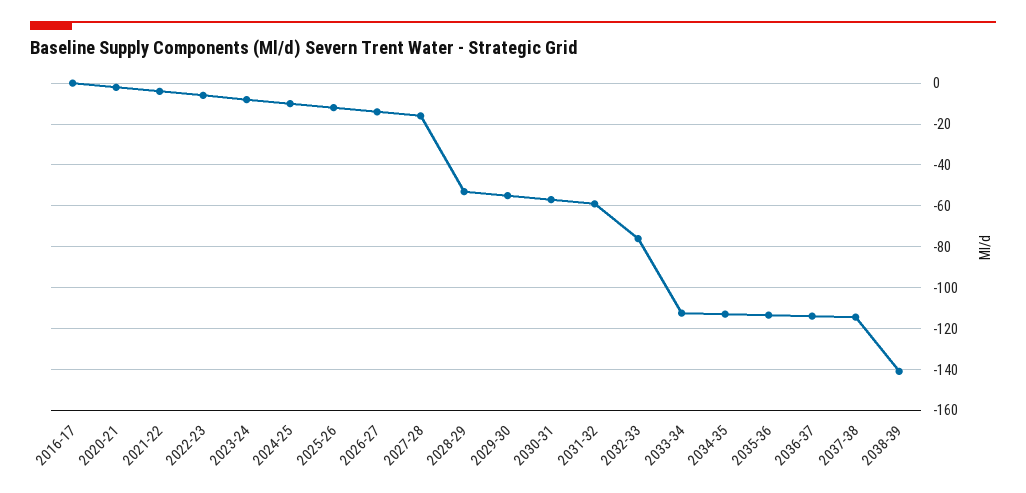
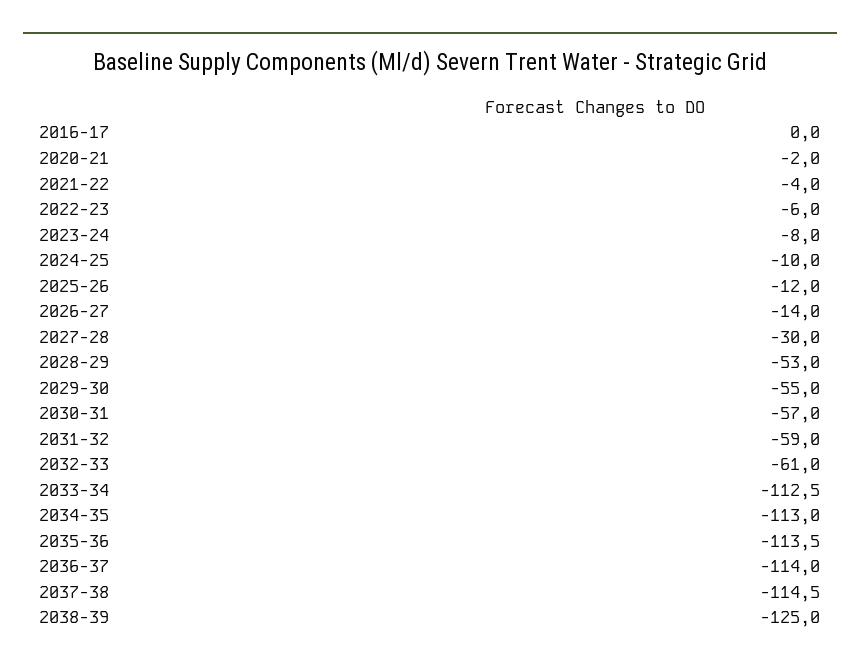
2027-28: -15 -> -30
2032-33: -75 -> -61
2038-39: -140 -> -125

